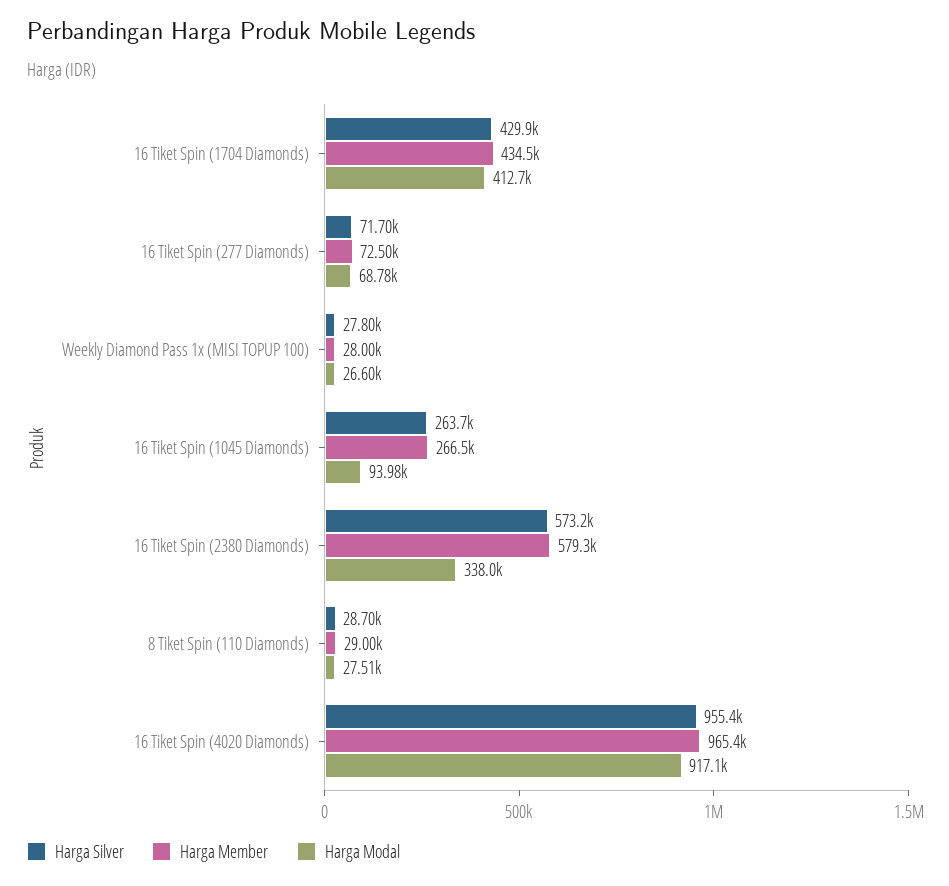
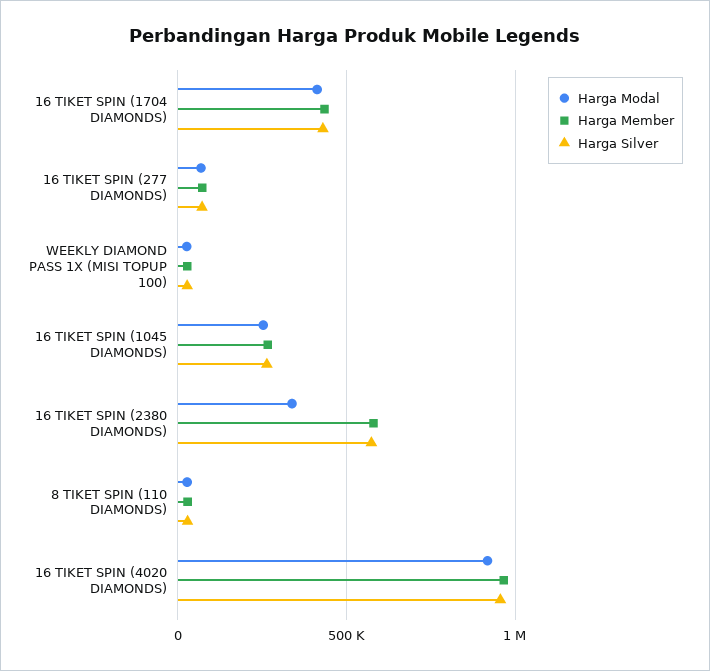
Harga Modal, 16 Tiket Spin (1045 Diamonds): 93980 -> 250000

